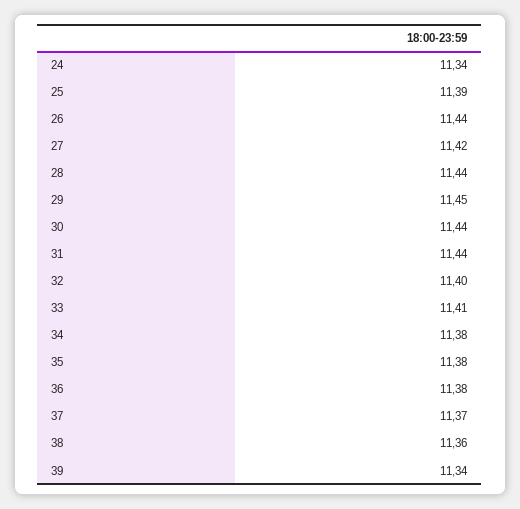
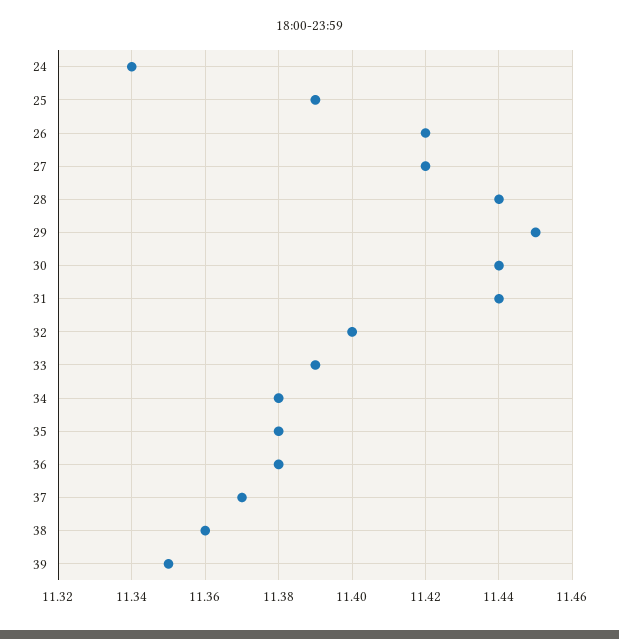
26: 11.44 -> 11.42
33: 11.41 -> 11.39
39: 11.34 -> 11.35

